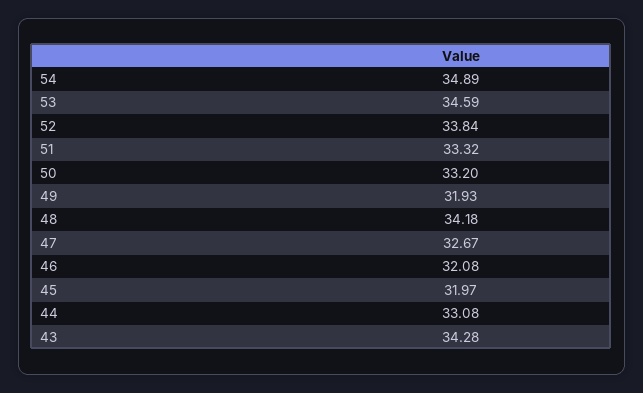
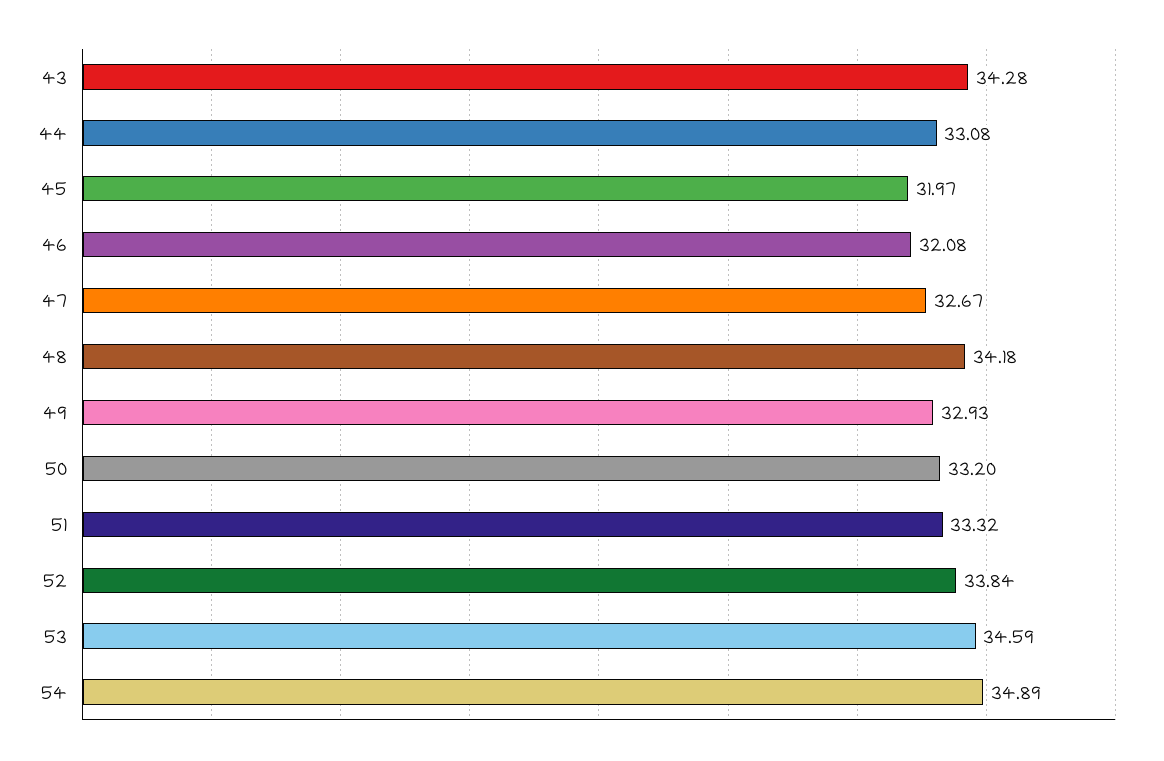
49: 31.93 -> 32.93

